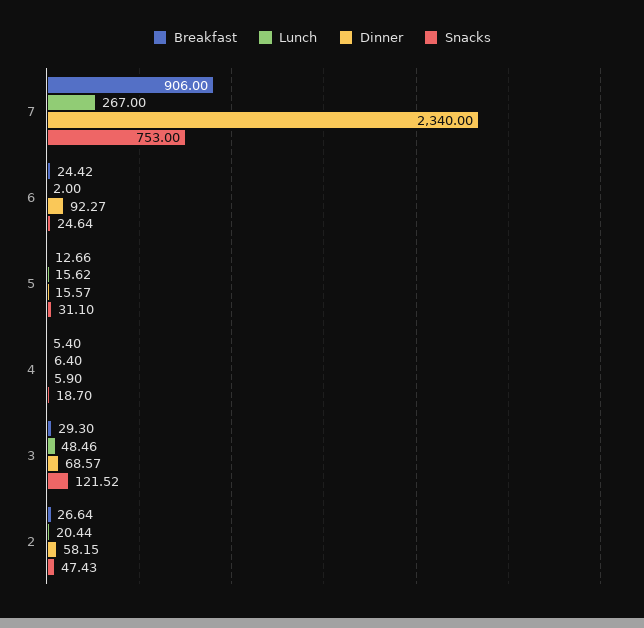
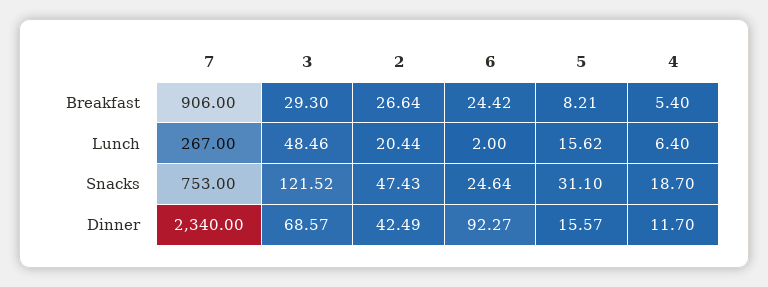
Breakfast, 5: 12.66 -> 8.21
Dinner, 4: 5.9 -> 11.7
Dinner, 2: 58.15 -> 42.49

